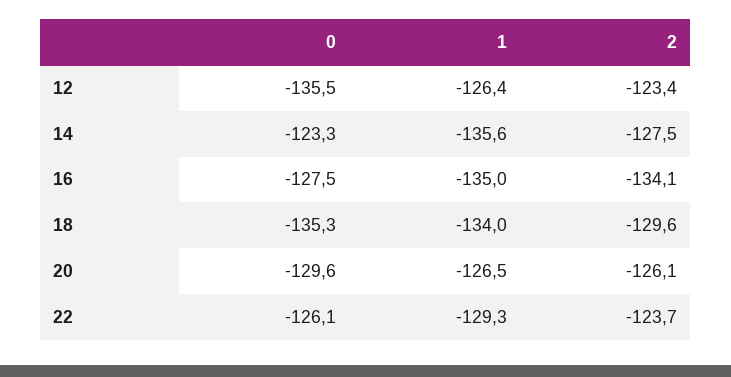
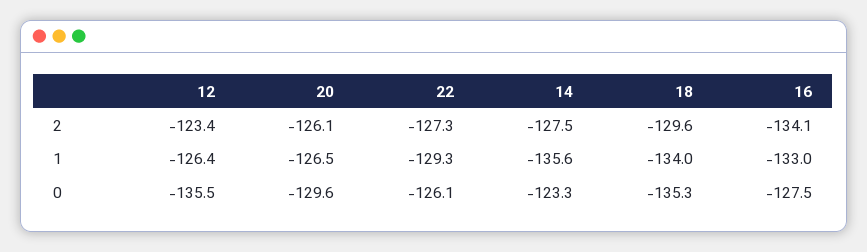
1, 16: -135 -> -133
2, 22: -123.7 -> -127.3

